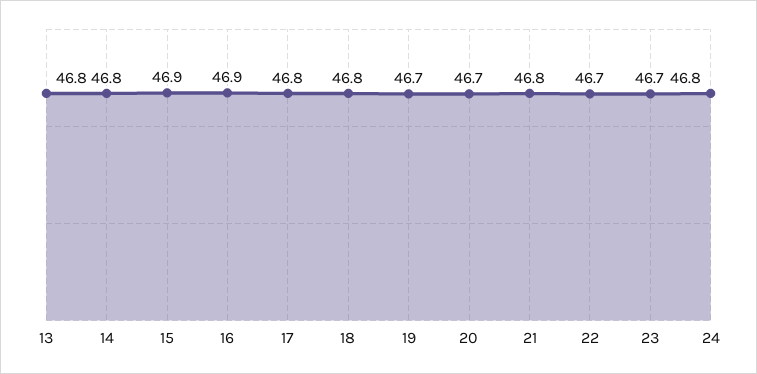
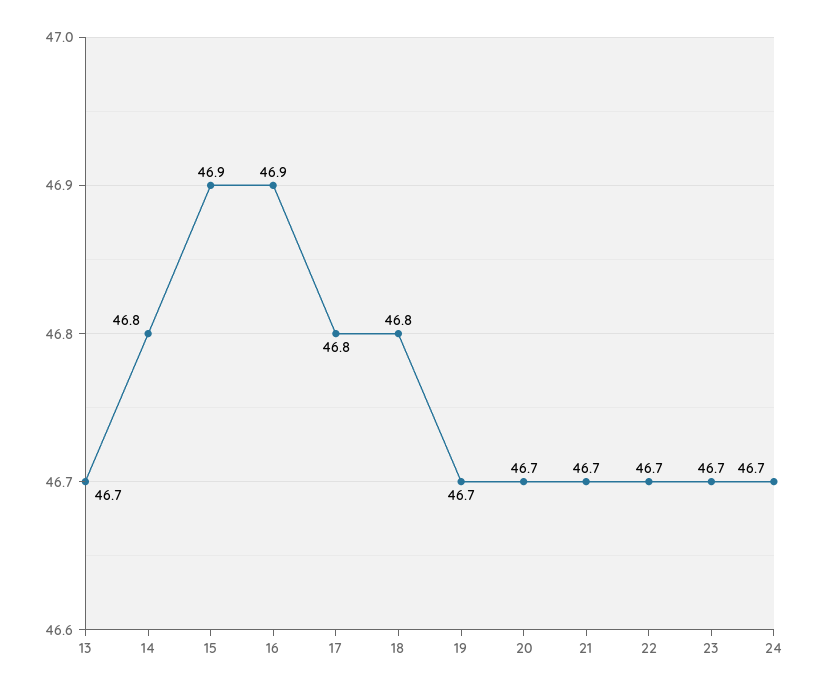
13: 46.8 -> 46.7
21: 46.8 -> 46.7
24: 46.8 -> 46.7

